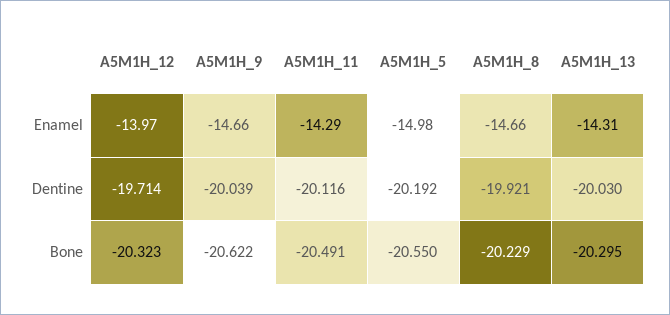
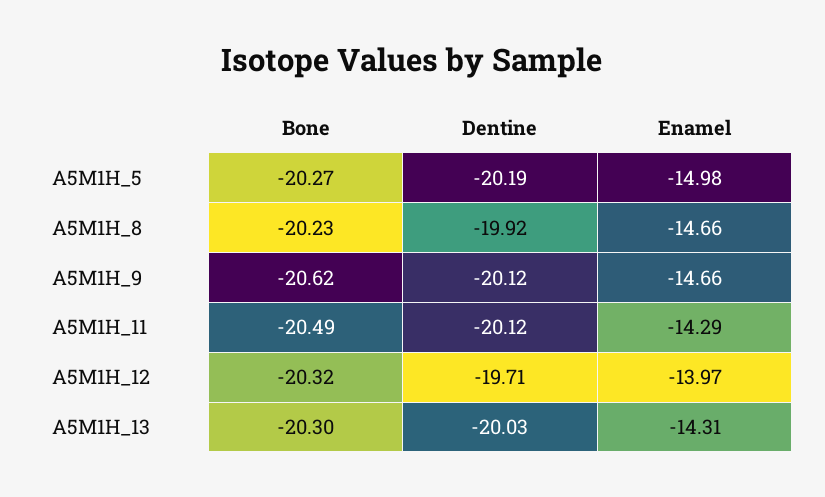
A5M1H_9, Dentine: -20.039 -> -20.12
A5M1H_5, Bone: -20.55 -> -20.27

